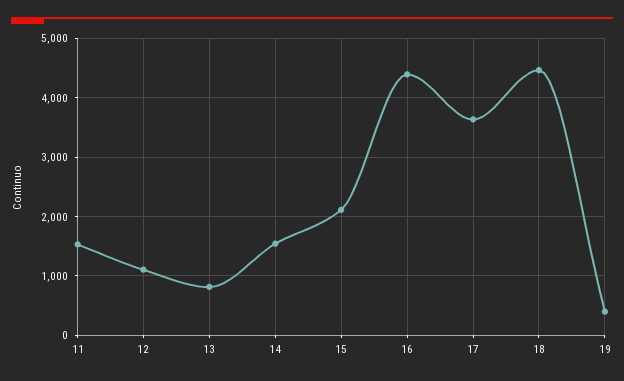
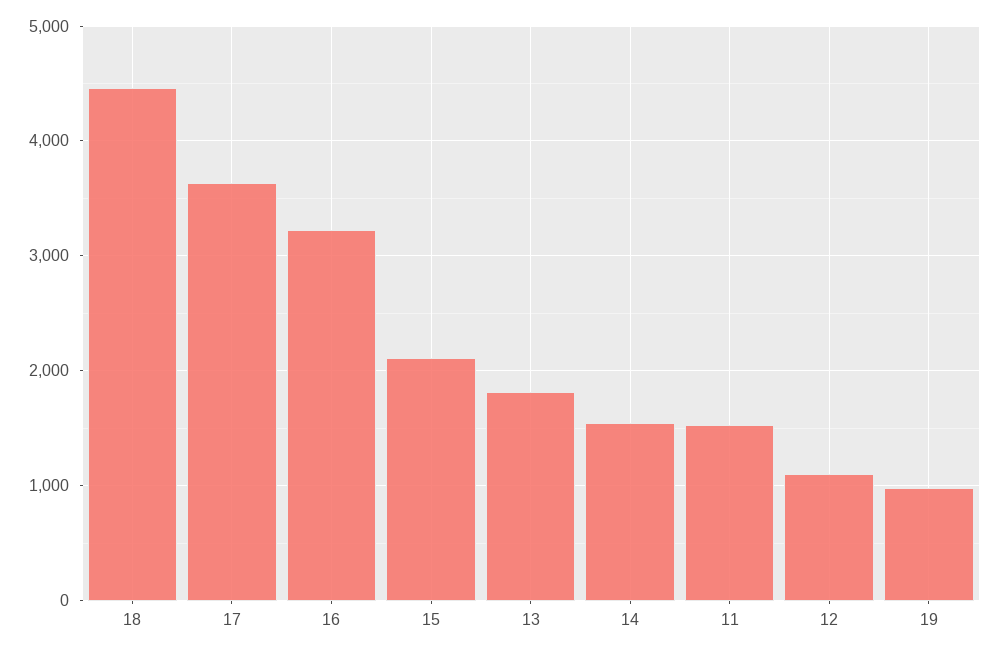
13: 800 -> 1800
16: 4400 -> 3200
19: 400 -> 1000

